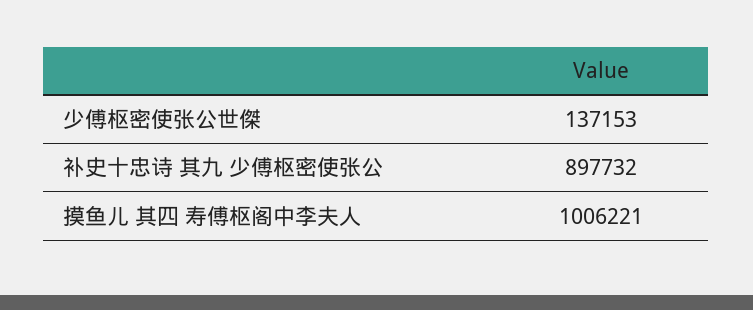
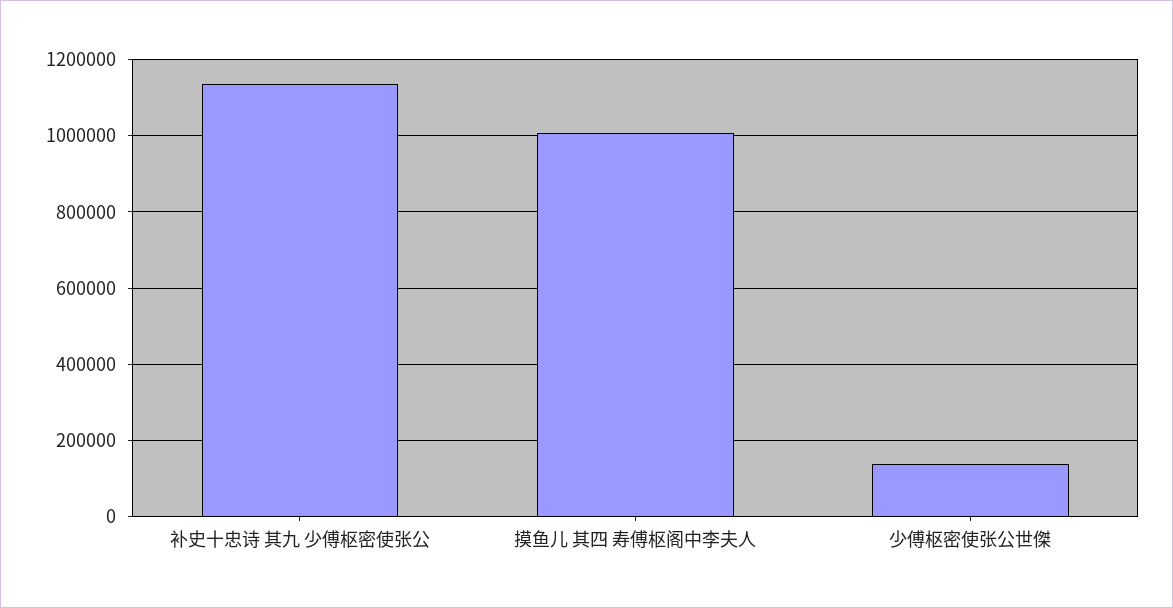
补史十忠诗 其九 少傅枢密使张公: 897732 -> 1140000

